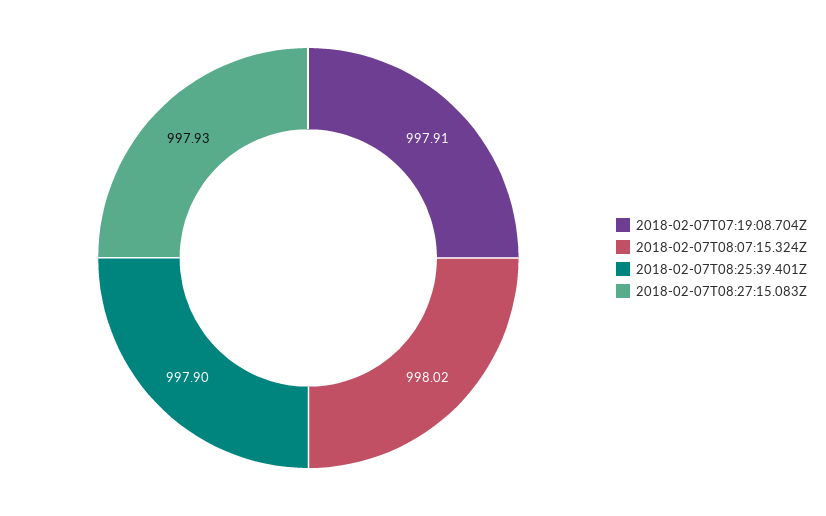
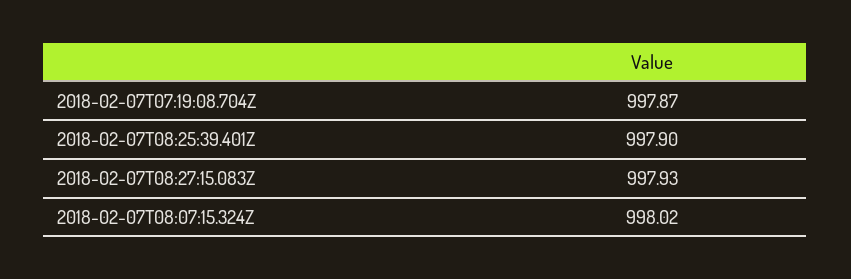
2018-02-07T07:19:08.704Z: 997.91 -> 997.87

